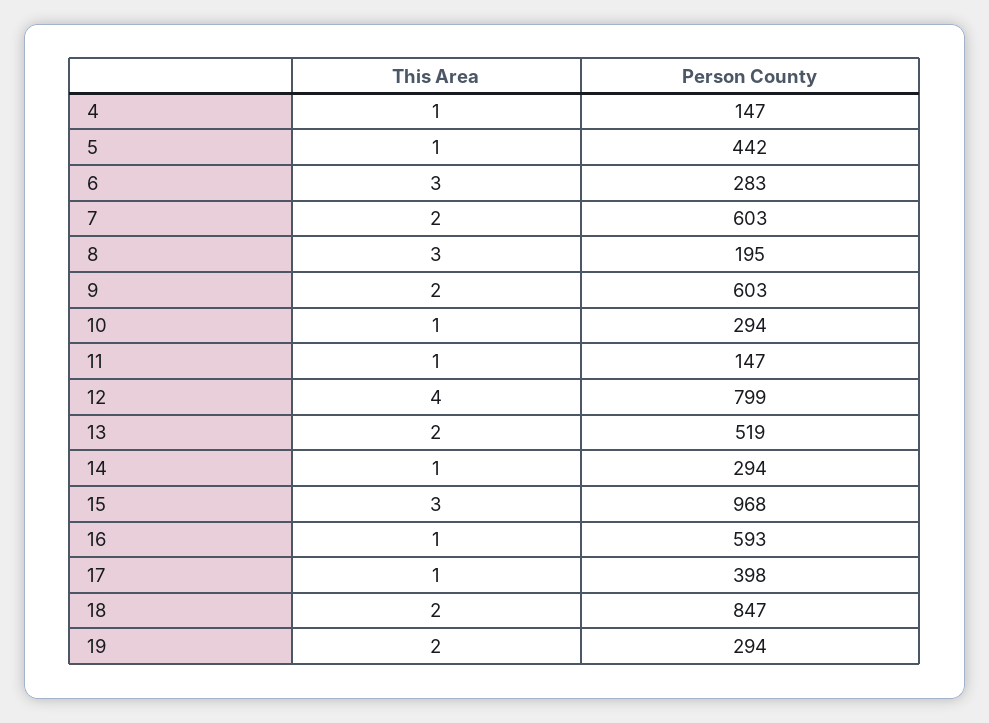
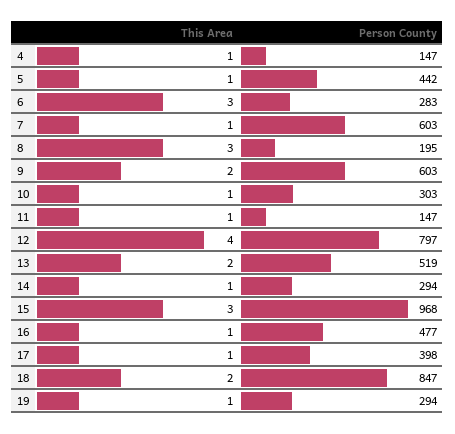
This Area, 7: 2 -> 1
Person County, 10: 294 -> 303
Person County, 12: 799 -> 797
Person County, 16: 593 -> 477
This Area, 19: 2 -> 1

